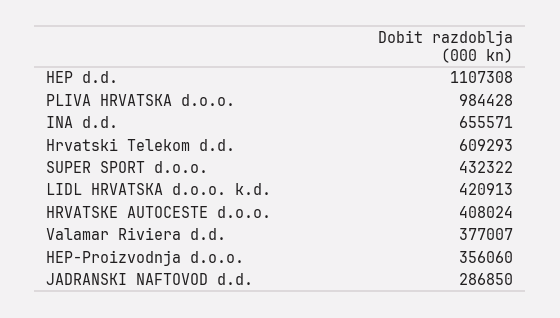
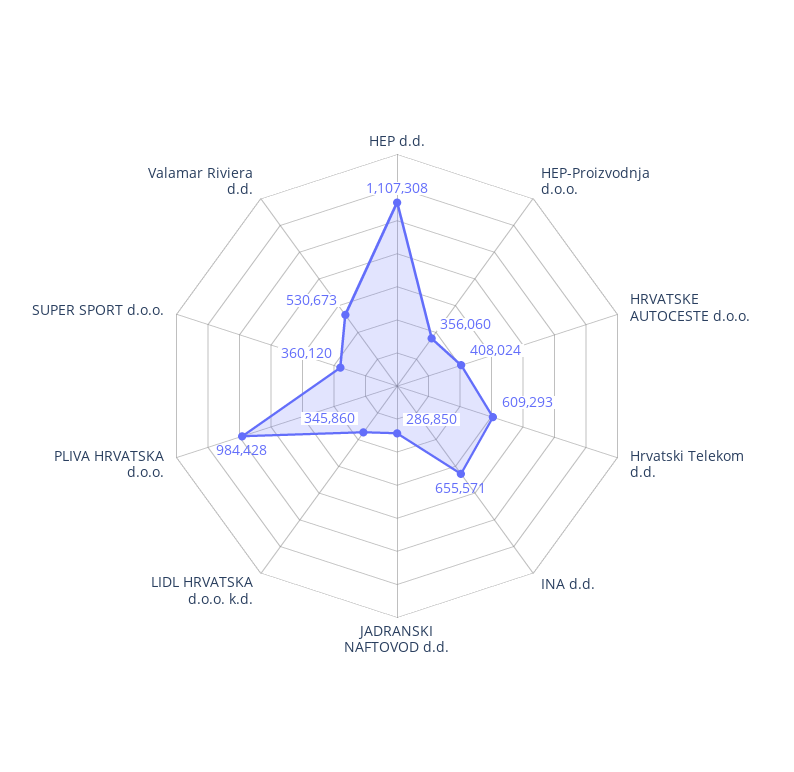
SUPER SPORT d.o.o.: 432322 -> 360120
LIDL HRVATSKA d.o.o. k.d.: 420913 -> 345860
Valamar Riviera d.d.: 377007 -> 530673

